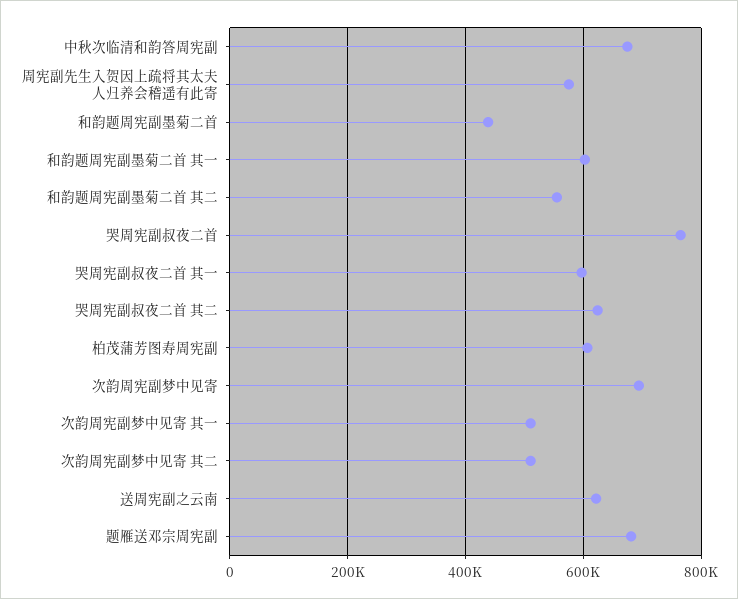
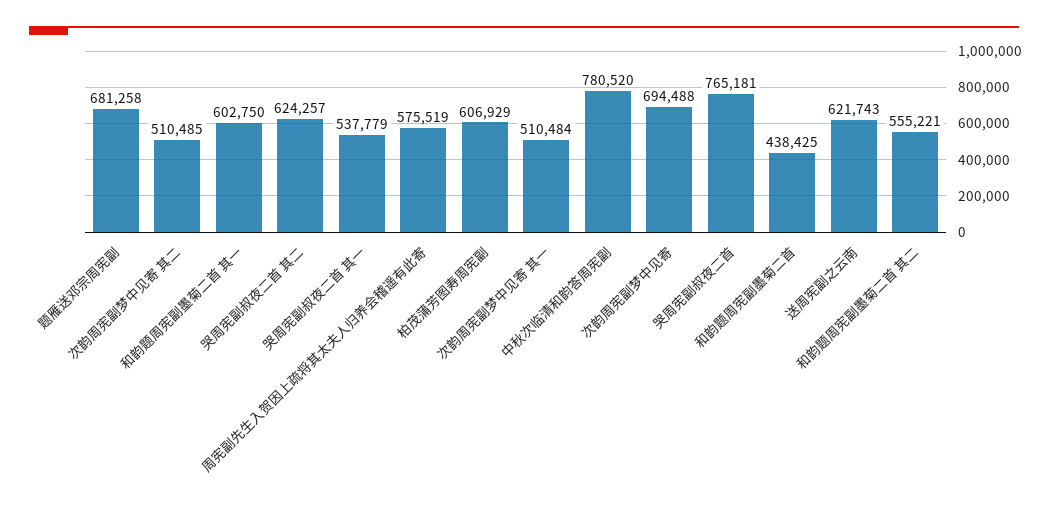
中秋次临清和韵答周宪副: 680000 -> 780520
哭周宪副叔夜二首 其一: 600000 -> 537779

